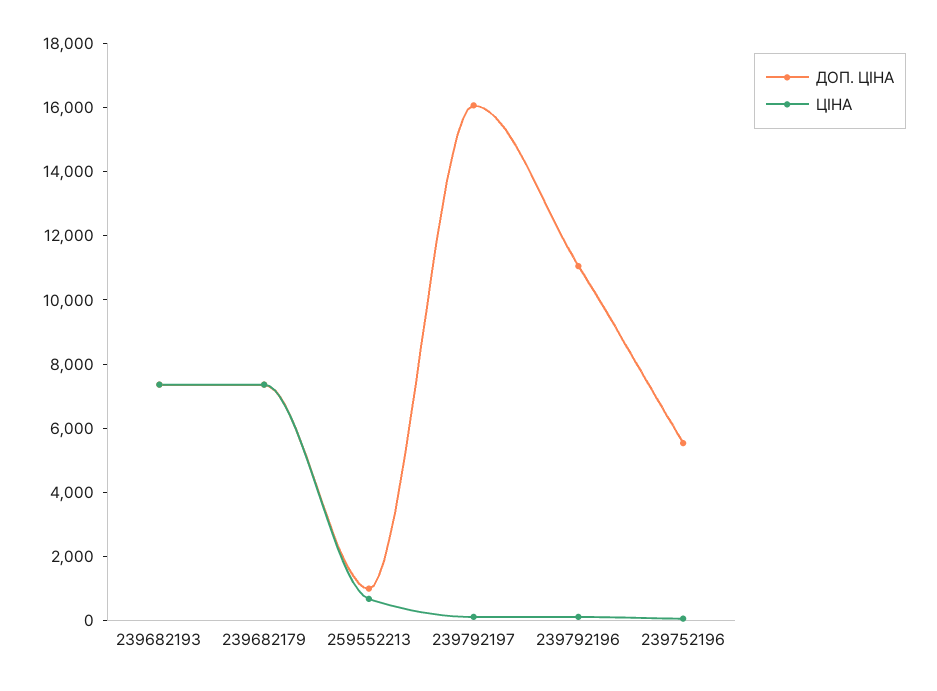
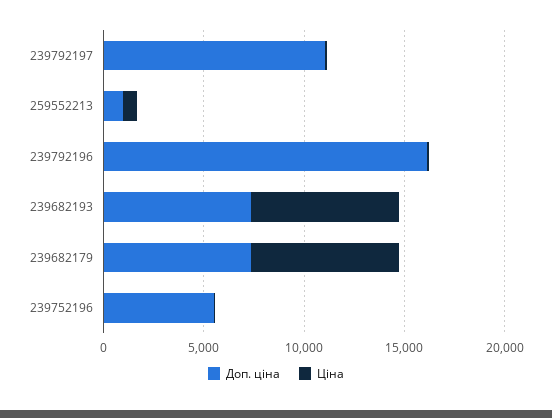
ДОП. ЦІНА, 239792197: 16000 -> 11000
ДОП. ЦІНА, 239792196: 11000 -> 16000

